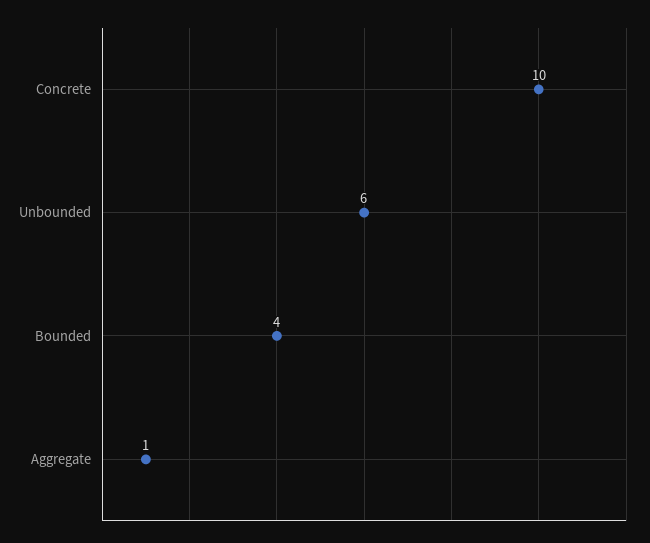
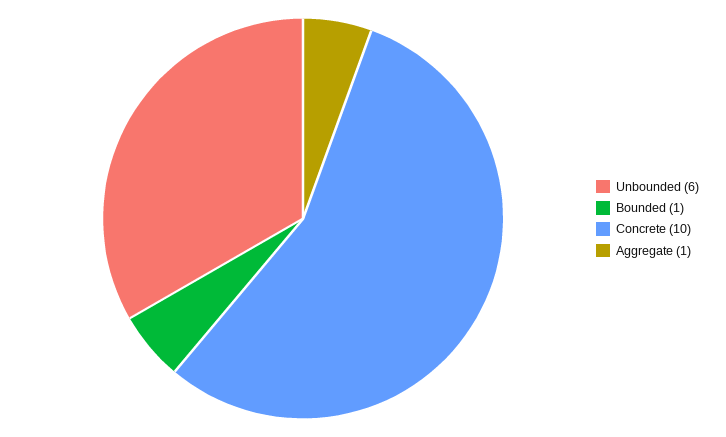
Bounded: 4 -> 1

